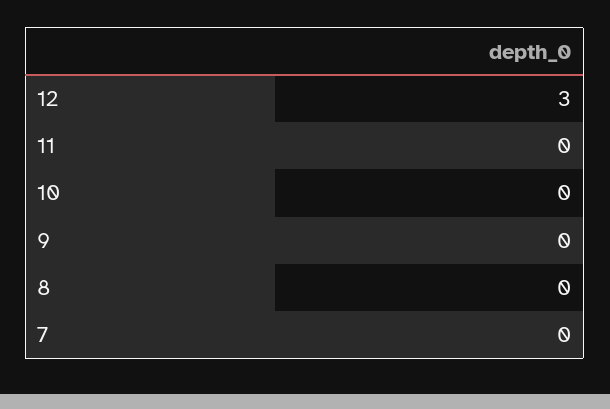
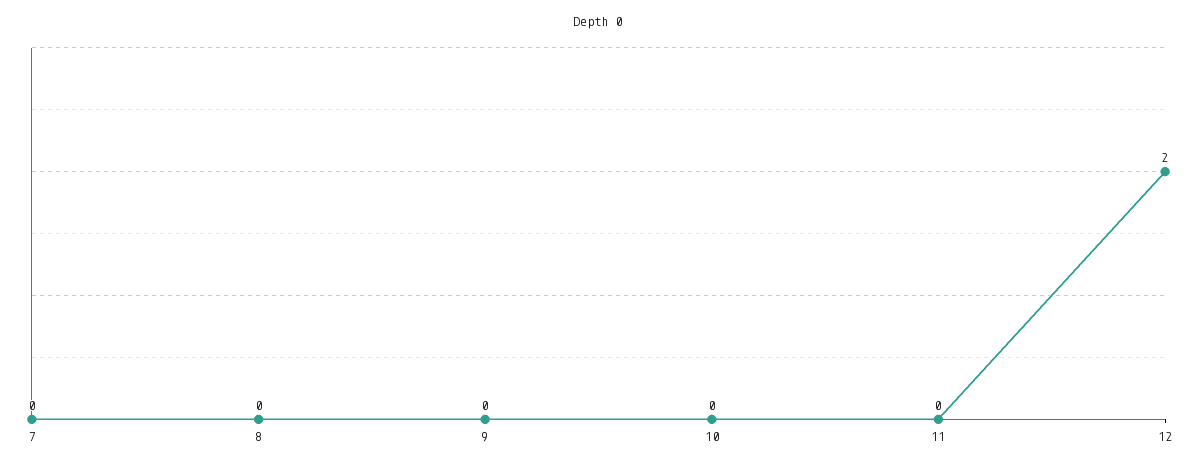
12: 3 -> 2

